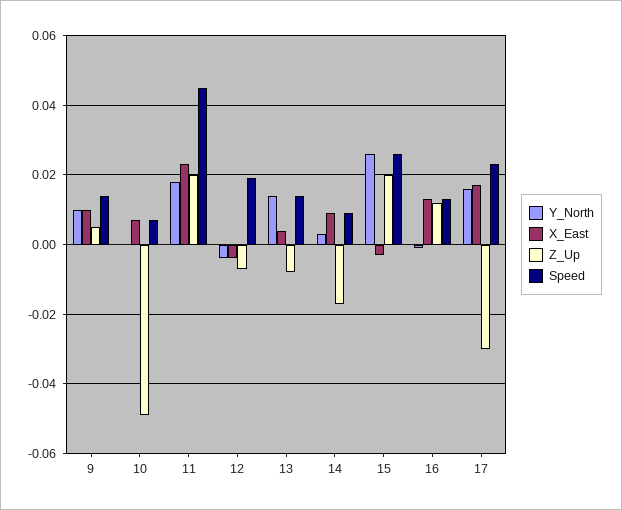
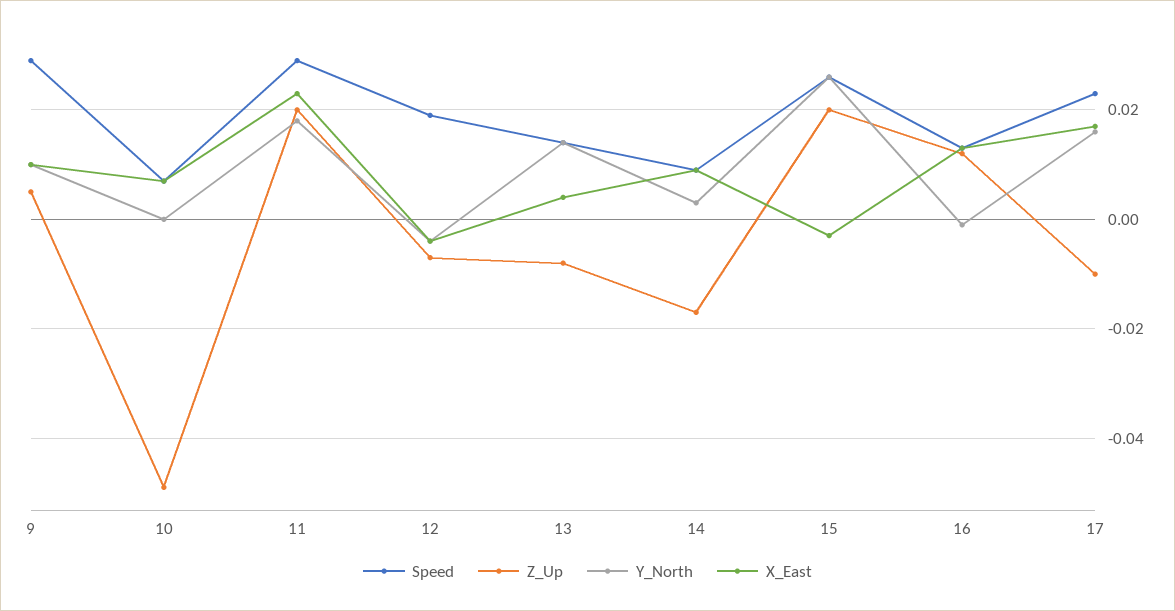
Speed, 9: 0.015 -> 0.03
Speed, 11: 0.045 -> 0.03
Z_Up, 17: -0.03 -> -0.01

